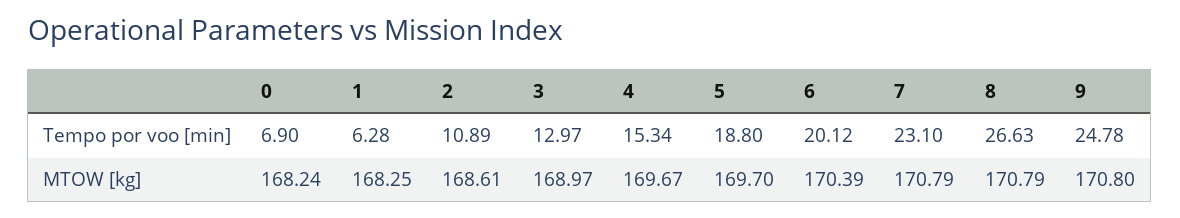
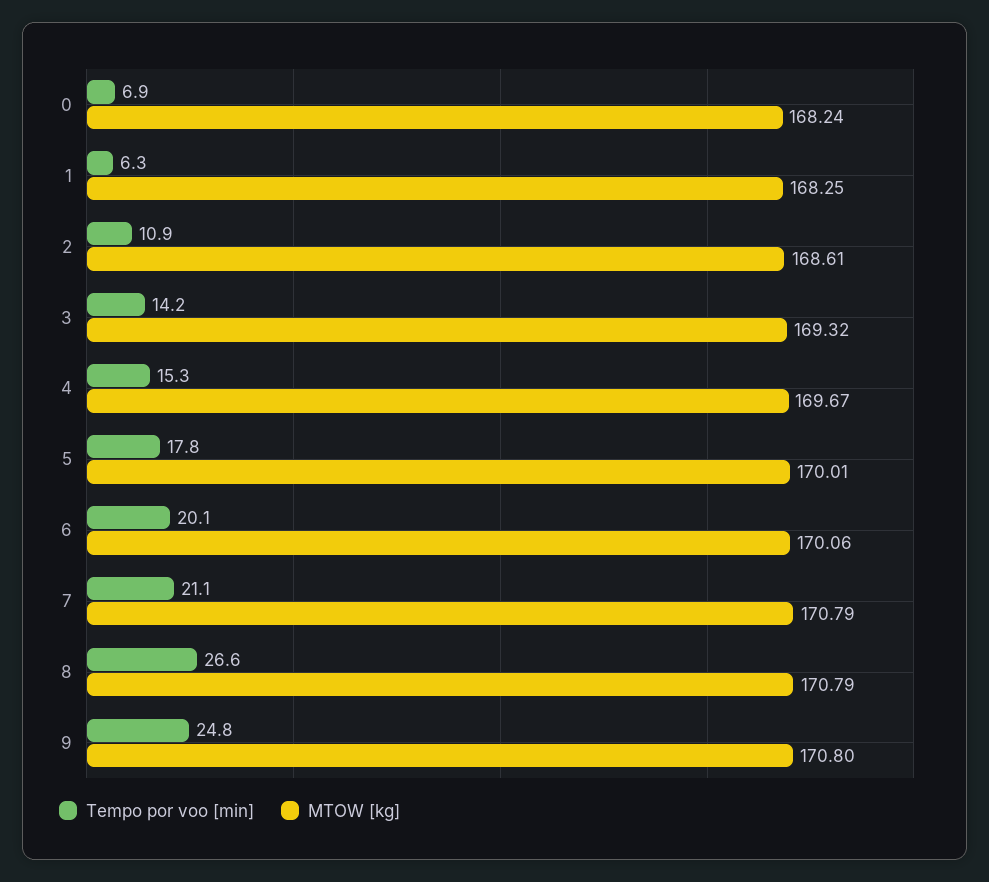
Tempo por voo [min], 3: 12.97 -> 14.2
Tempo por voo [min], 5: 18.8 -> 17.8
Tempo por voo [min], 7: 23.1 -> 21.1
MTOW [kg], 3: 168.97 -> 169.32
MTOW [kg], 5: 169.7 -> 170.01
MTOW [kg], 6: 170.39 -> 170.06

